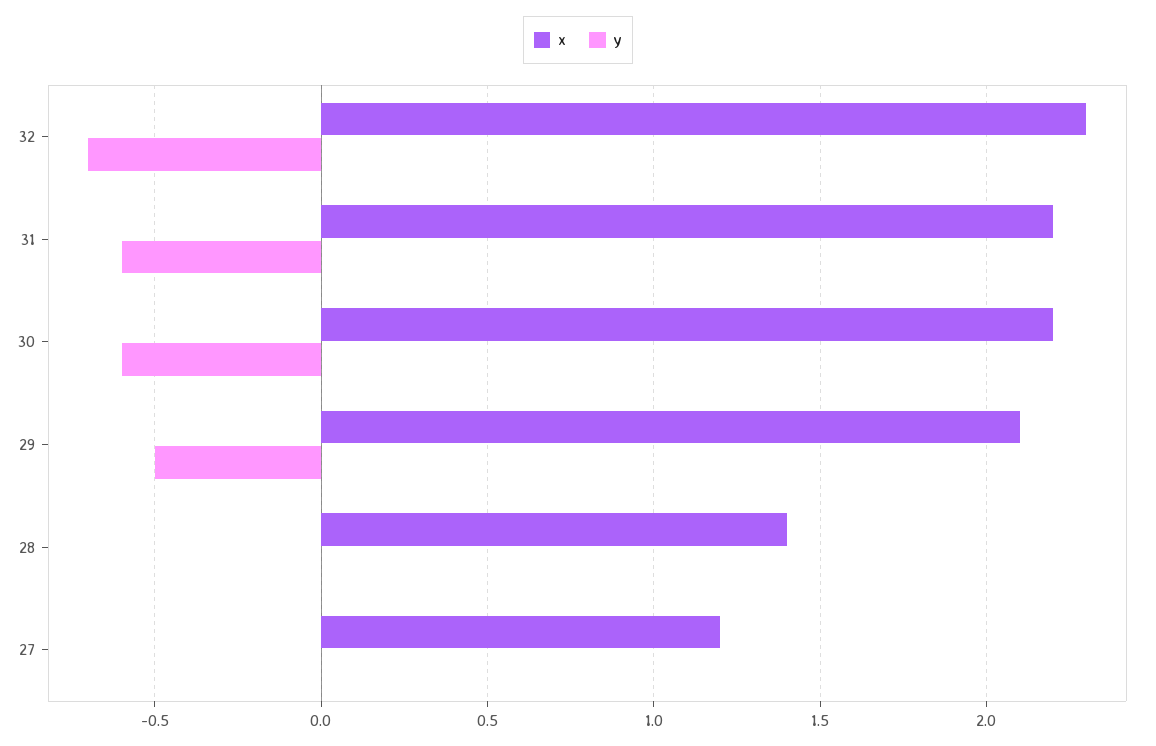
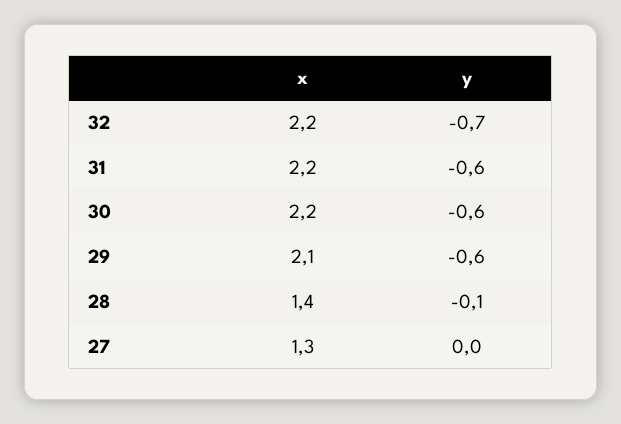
x, 32: 2.3 -> 2.2
y, 29: -0.5 -> -0.6
y, 28: 0 -> -0.1
x, 27: 1.2 -> 1.3

